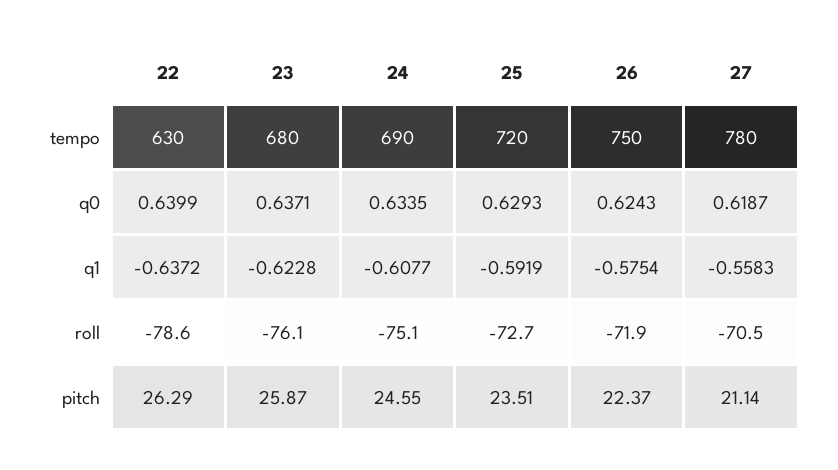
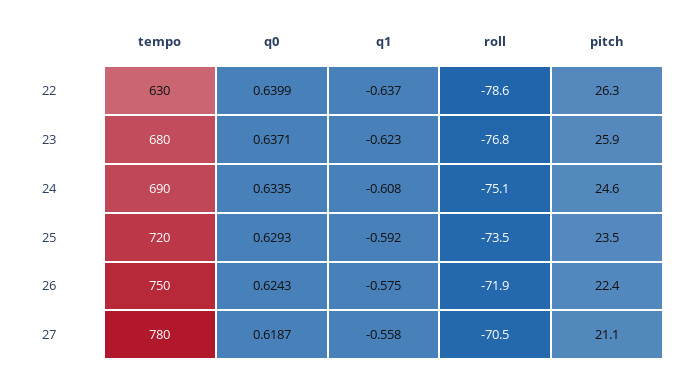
23, roll: -76.1 -> -76.8
25, roll: -72.7 -> -73.5

